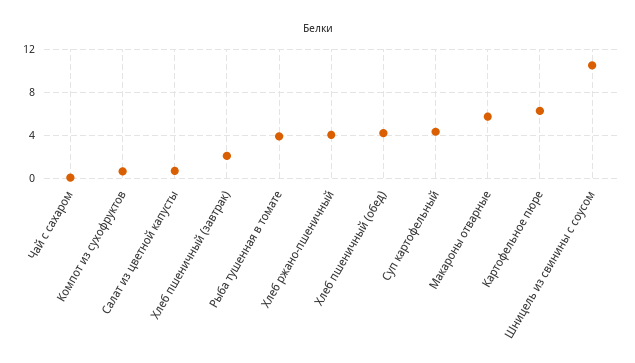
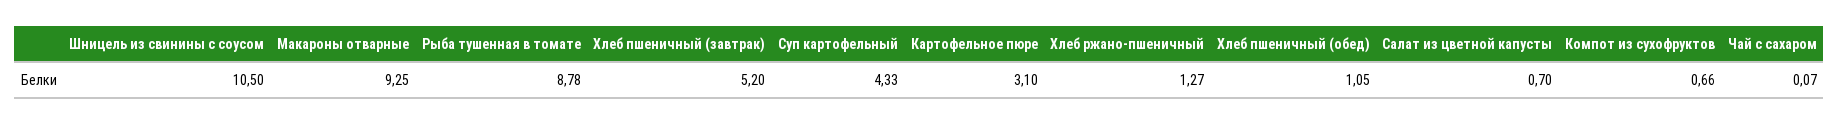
Хлеб пшеничный (завтрак): 2 -> 5.2
Рыба тушенная в томате: 4 -> 8.78
Хлеб ржано-пшеничный: 4 -> 1.27
Хлеб пшеничный (обед): 4 -> 1.05
Макароны отварные: 6 -> 9.25
Картофельное пюре: 6 -> 3.1

